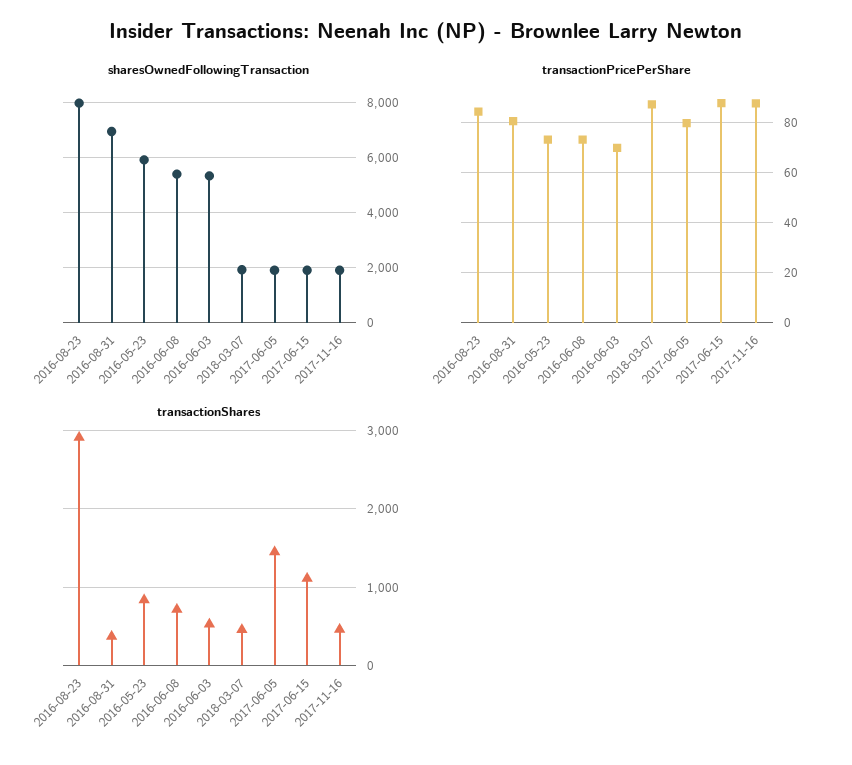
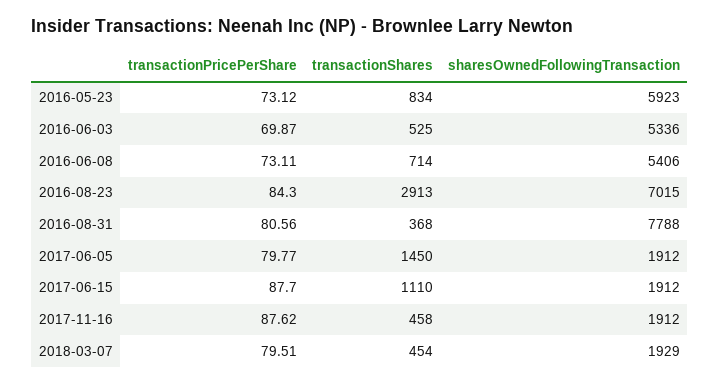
sharesOwnedFollowingTransaction, 2016-08-23: 8000 -> 7015
sharesOwnedFollowingTransaction, 2016-08-31: 7000 -> 7788
transactionPricePerShare, 2018-03-07: 87.5 -> 79.51

